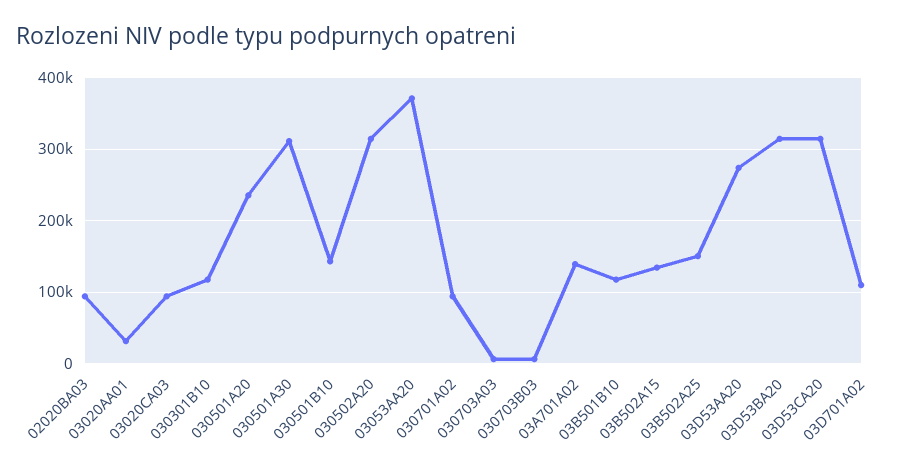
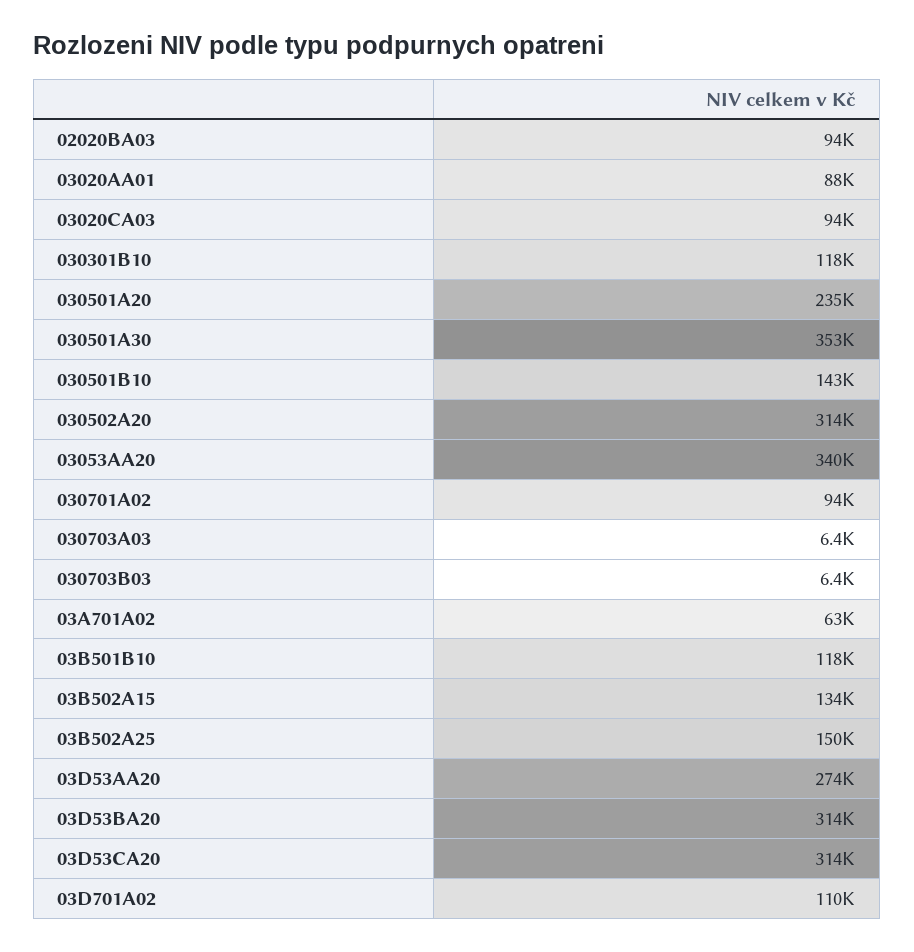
03020AA01: 30000 -> 88000
030501A30: 310000 -> 353000
03053AA20: 370000 -> 340000
03A701A02: 140000 -> 63000

